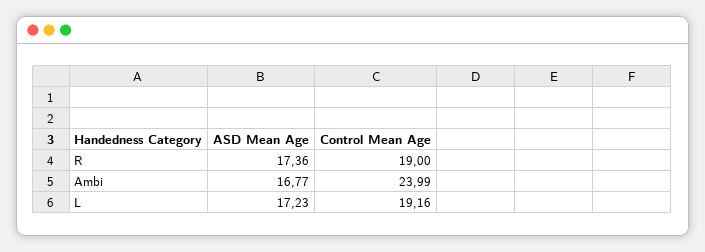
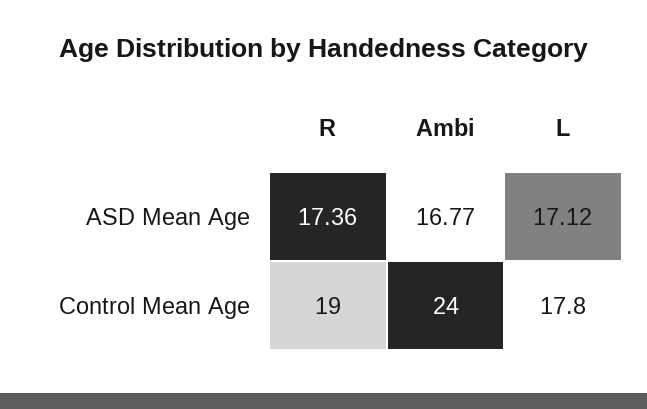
ASD Mean Age, L: 17.23 -> 17.12
Control Mean Age, L: 19.16 -> 17.8

